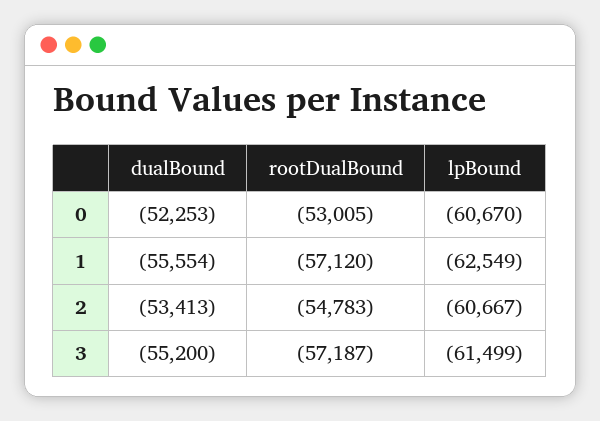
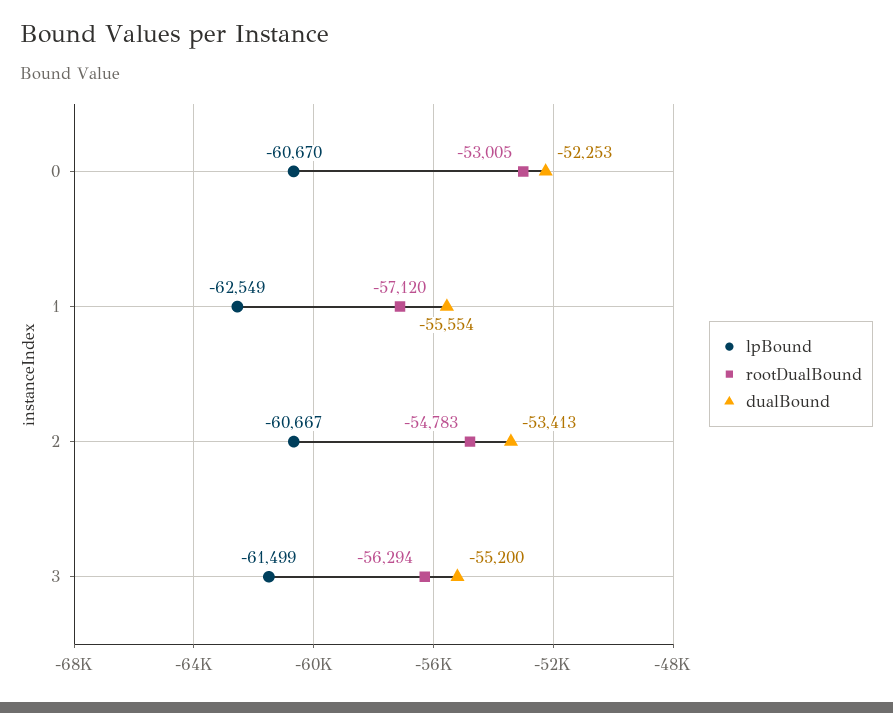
rootDualBound, 3: -57187 -> -56294

